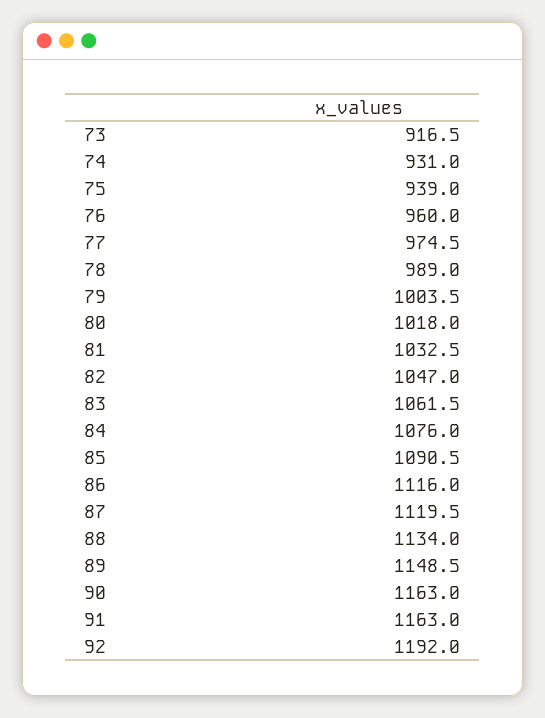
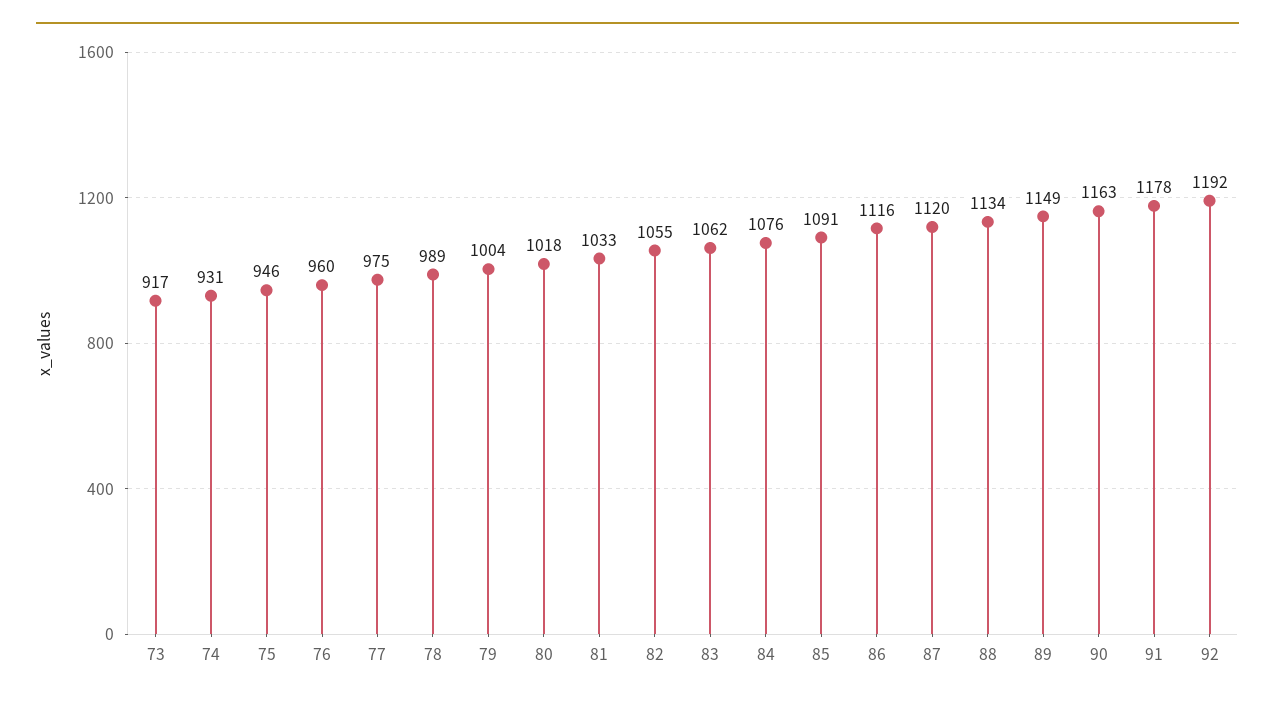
75: 939 -> 946
82: 1047 -> 1055
91: 1163 -> 1178

